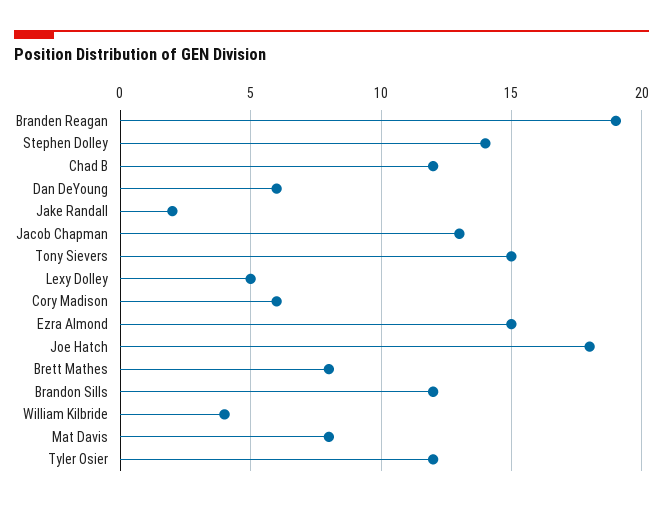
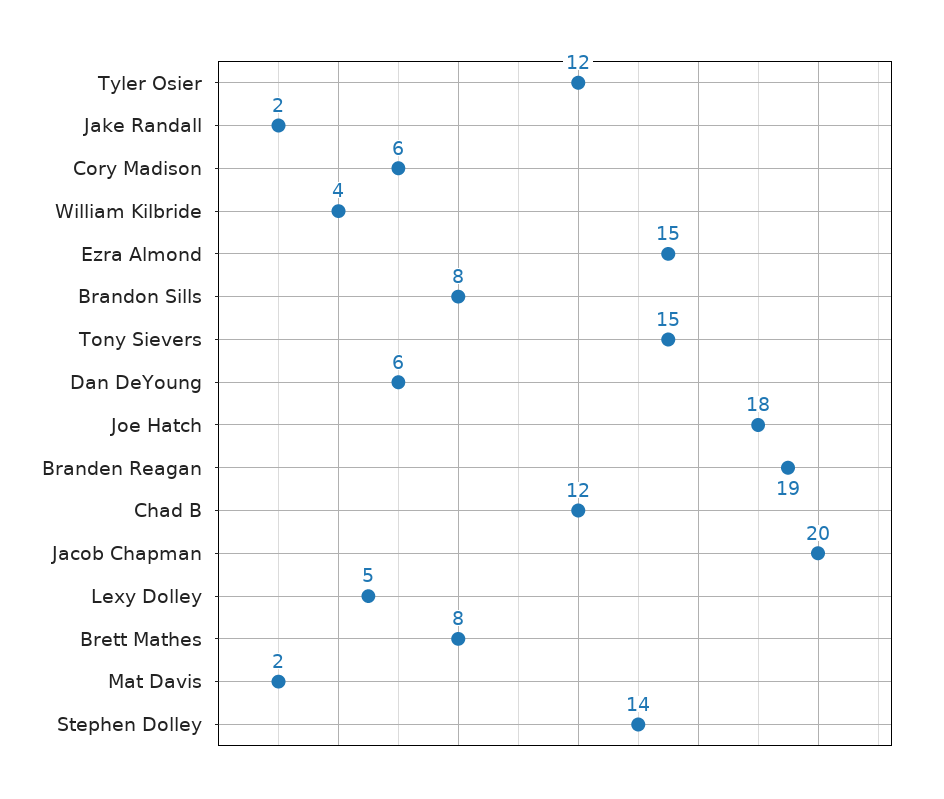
Jacob Chapman: 13 -> 20
Brandon Sills: 12 -> 8
Mat Davis: 8 -> 2

